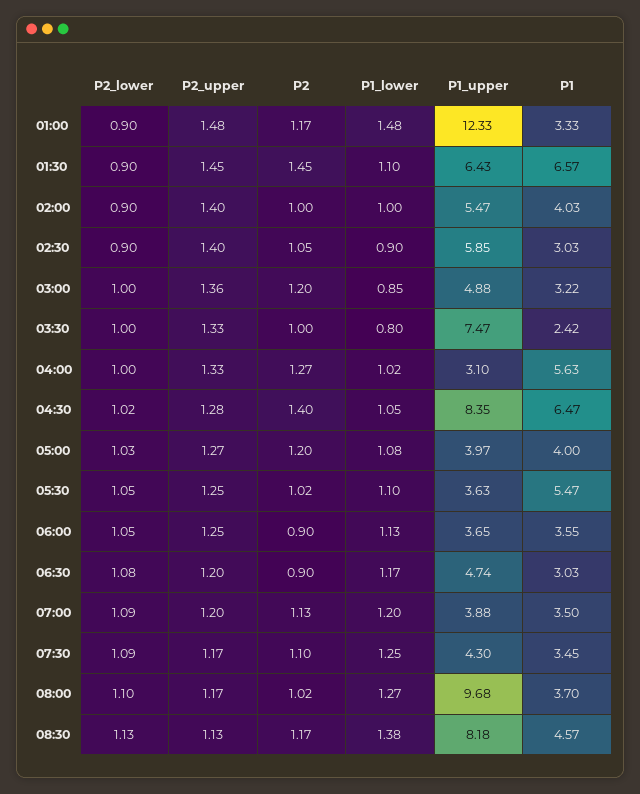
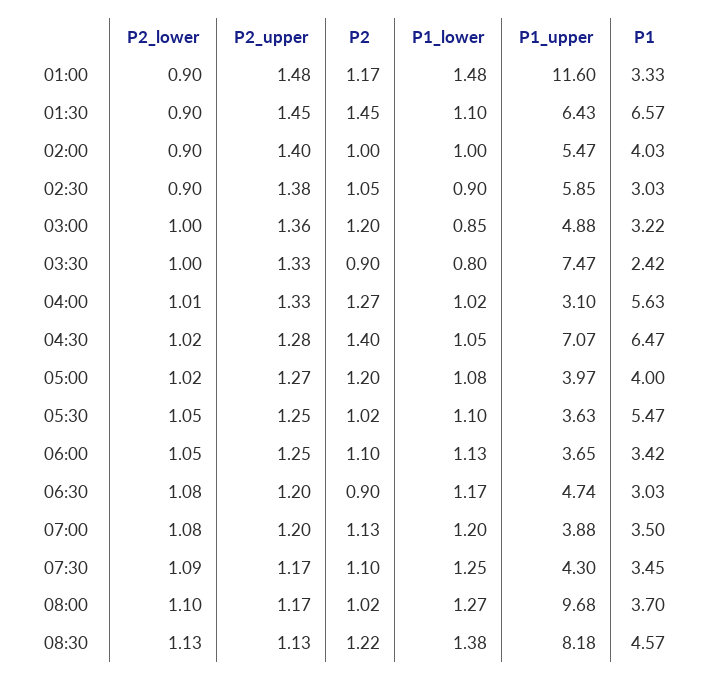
P1_upper, 01:00: 12.33 -> 11.6
P2_upper, 02:30: 1.4 -> 1.38
P2, 03:30: 1 -> 0.9
P2_lower, 04:00: 1 -> 1.01
P1_upper, 04:30: 8.35 -> 7.07
P2_lower, 05:00: 1.03 -> 1.02
P2, 06:00: 0.9 -> 1.1
P1, 06:00: 3.55 -> 3.42
P2_lower, 07:00: 1.09 -> 1.08
P2, 08:30: 1.17 -> 1.22

